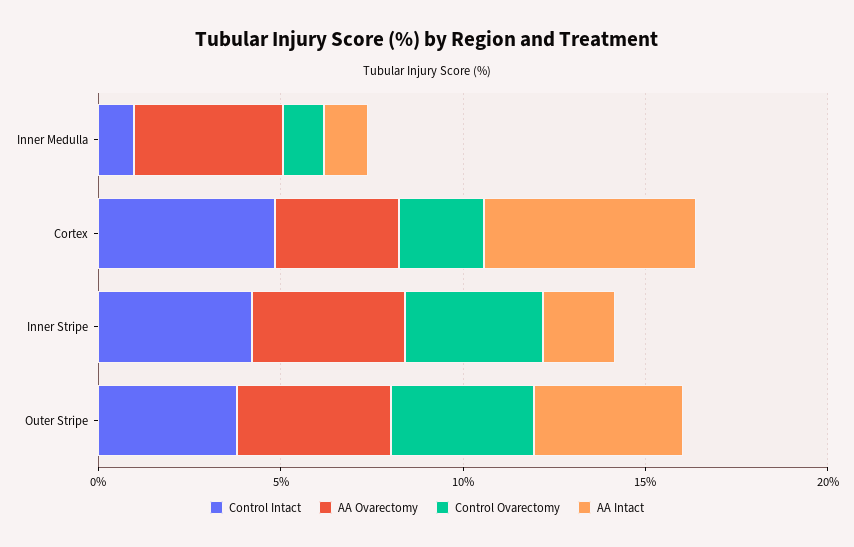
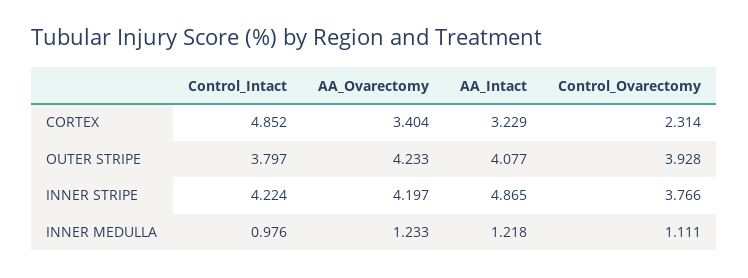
AA Ovarectomy, Inner Medulla: 4 -> 1.233
AA Intact, Cortex: 6 -> 3.229
AA Intact, Inner Stripe: 2 -> 4.865

